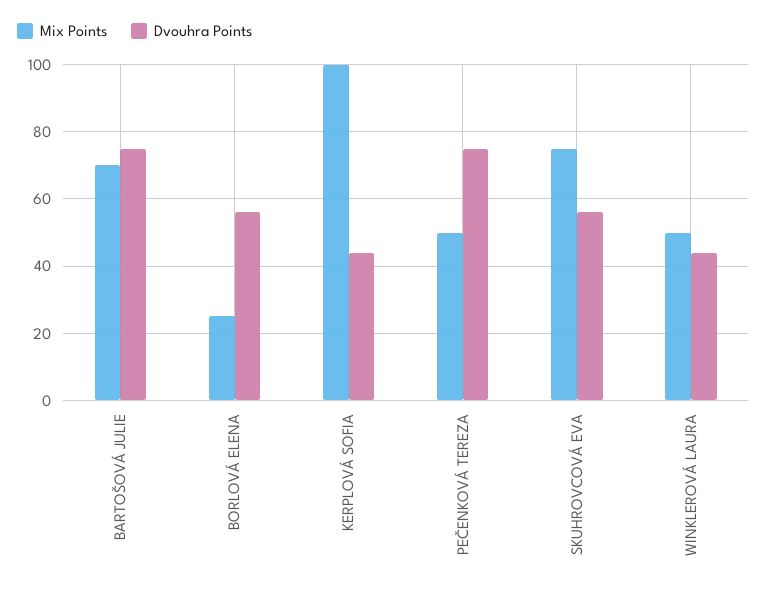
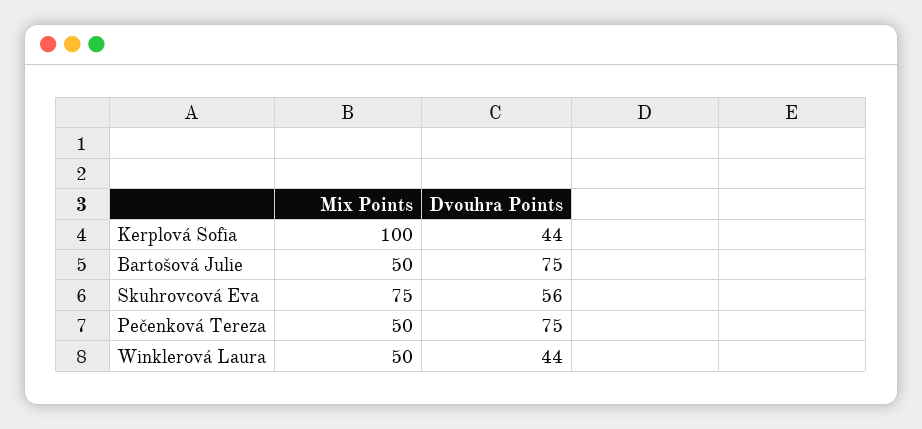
Mix Points, BARTOŠOVÁ JULIE: 70 -> 50
Mix Points, BORLOVÁ ELENA: 25 -> none
Dvouhra Points, BORLOVÁ ELENA: 55 -> none

